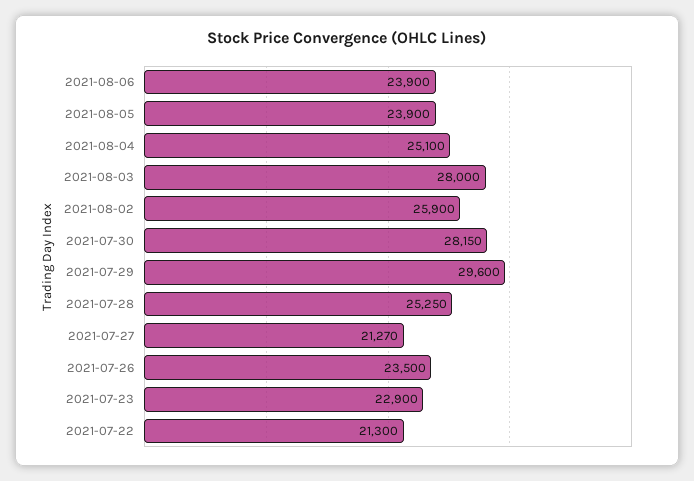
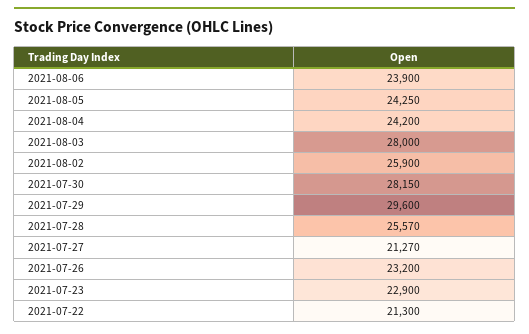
2021-08-05: 23900 -> 24250
2021-08-04: 25100 -> 24200
2021-07-28: 25250 -> 25570
2021-07-26: 23500 -> 23200

